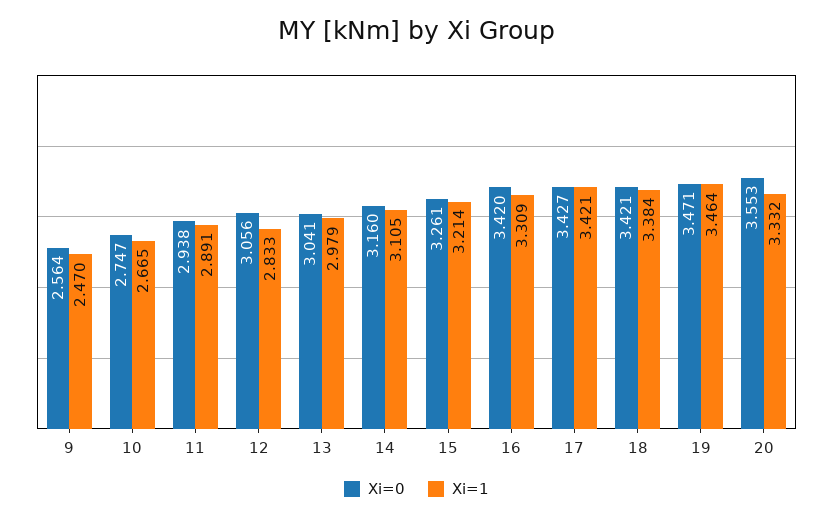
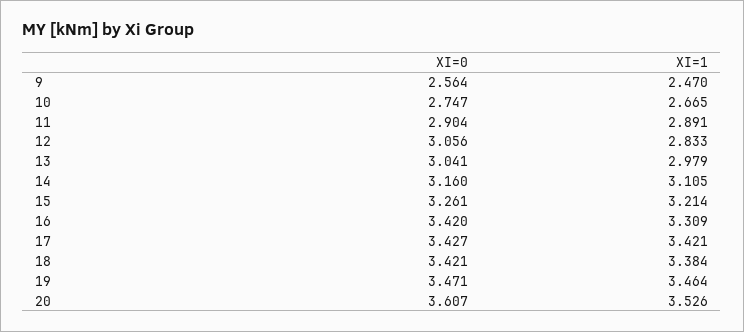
Xi=0, 11: 2.938 -> 2.904
Xi=0, 20: 3.553 -> 3.607
Xi=1, 20: 3.332 -> 3.526

